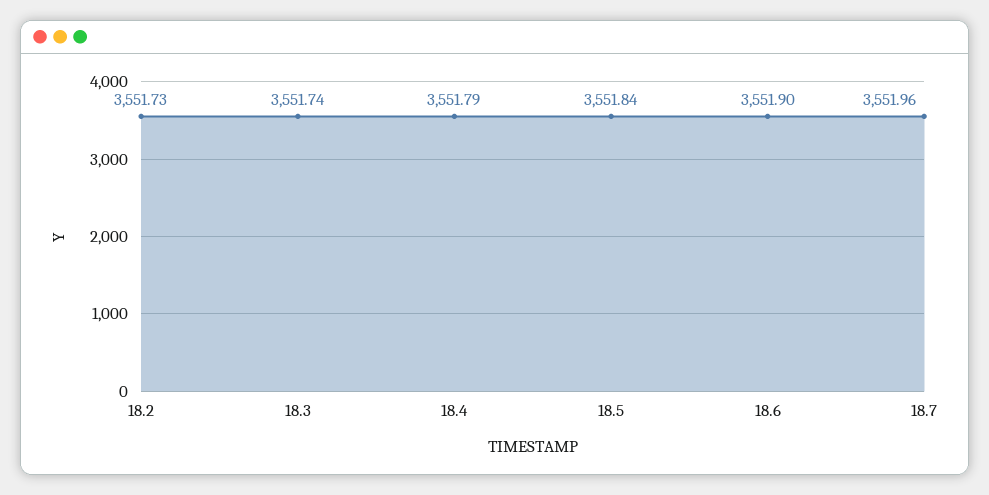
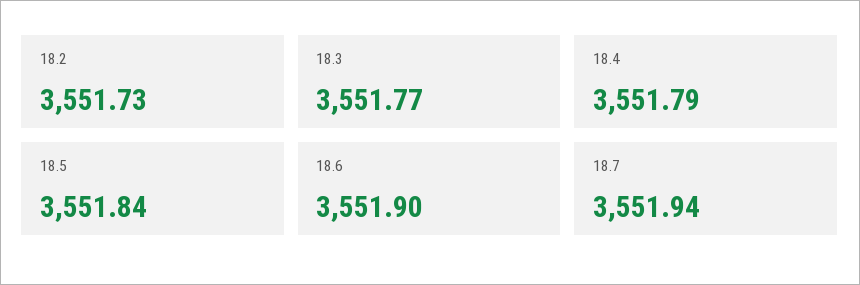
18.3: 3551.74 -> 3551.77
18.7: 3551.96 -> 3551.94

